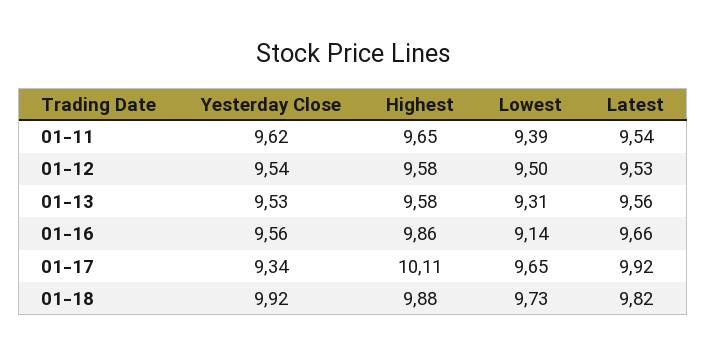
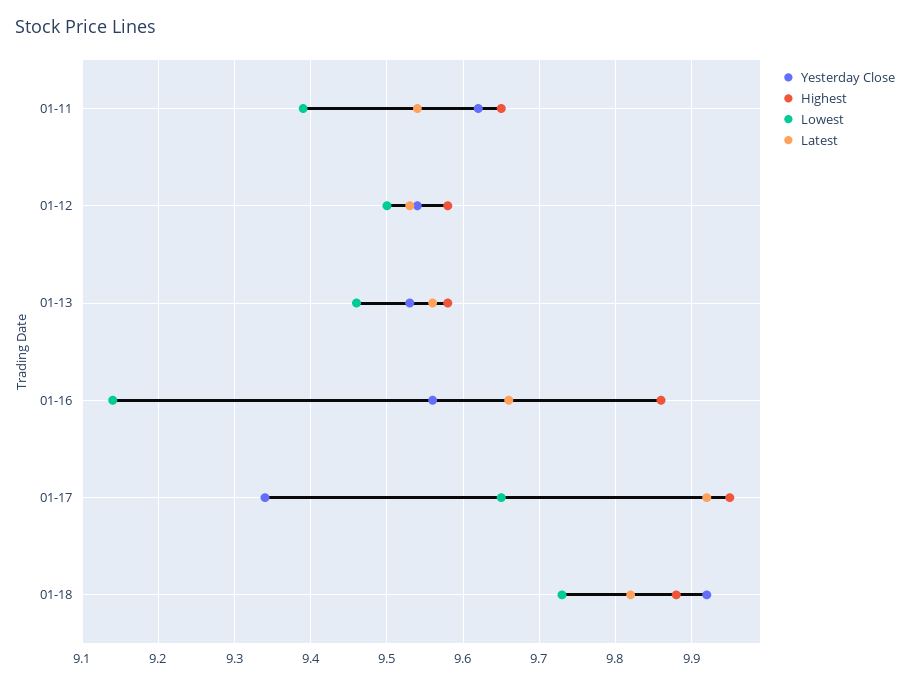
Lowest, 01-13: 9.31 -> 9.46
Highest, 01-17: 10.11 -> 9.95

